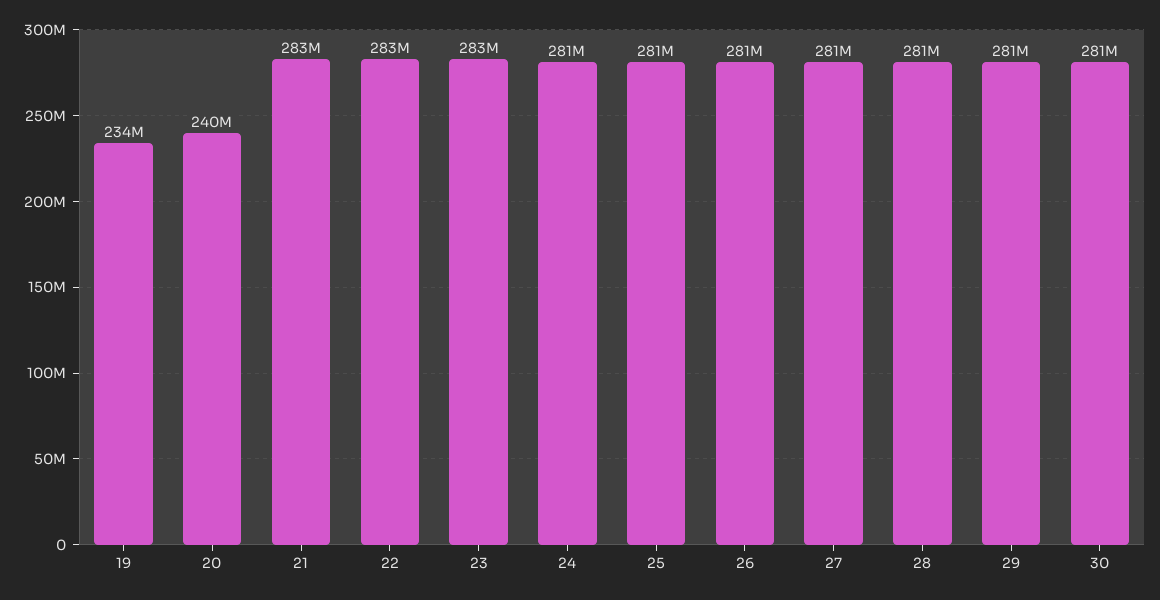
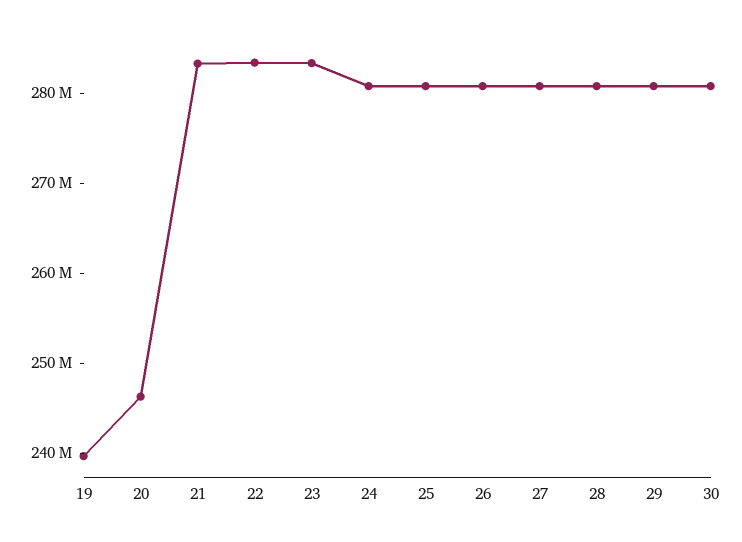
19: 234000000 -> 240000000
20: 240000000 -> 246000000

